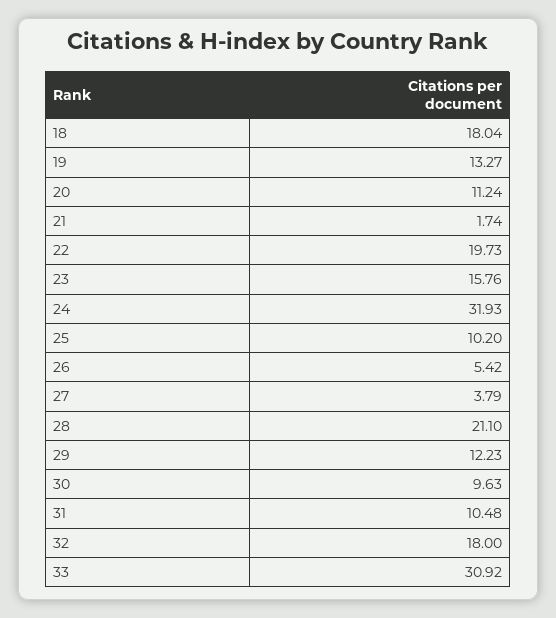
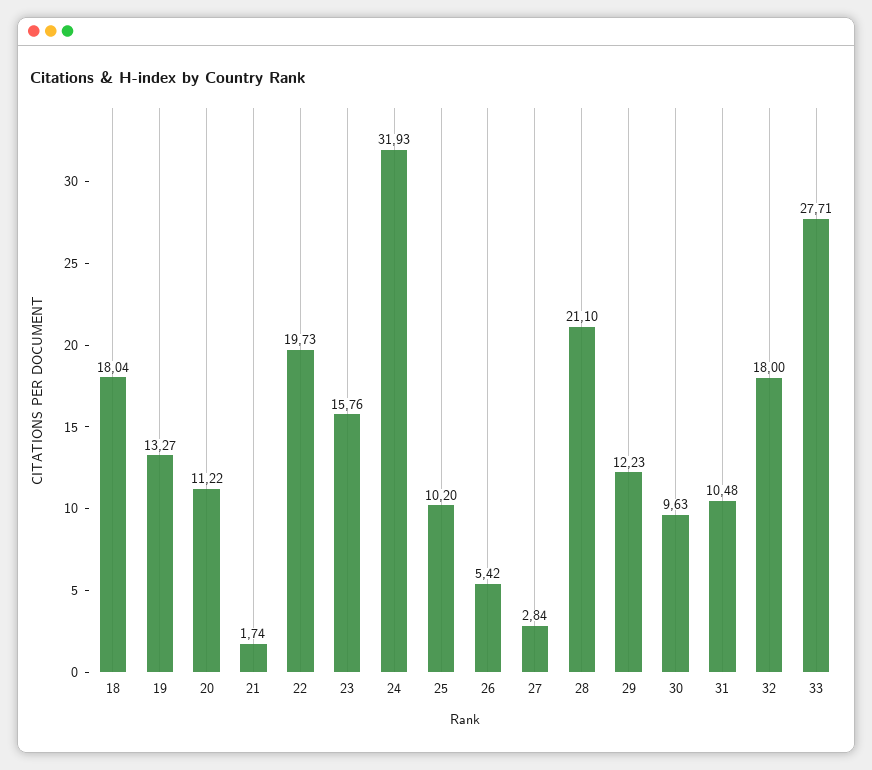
20: 11.24 -> 11.22
27: 3.79 -> 2.84
33: 30.92 -> 27.71

